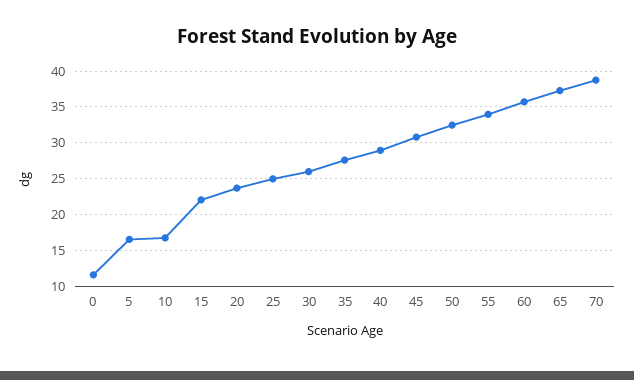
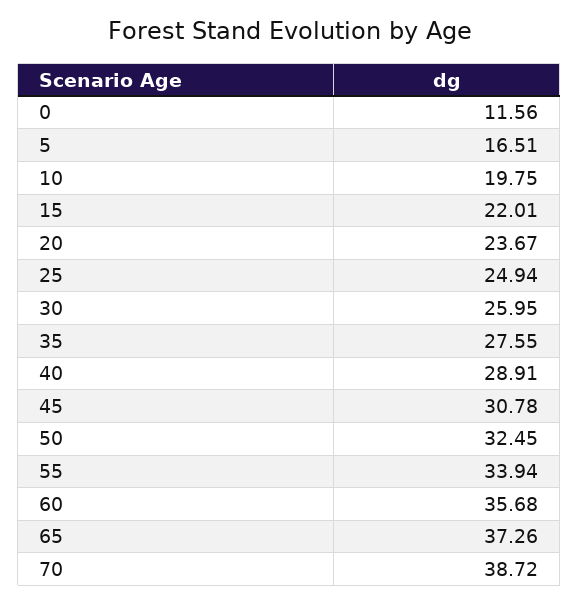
10: 17 -> 19.75

